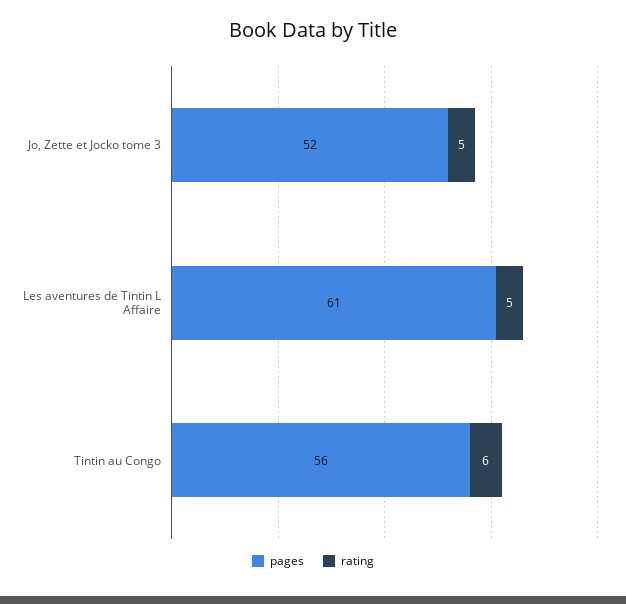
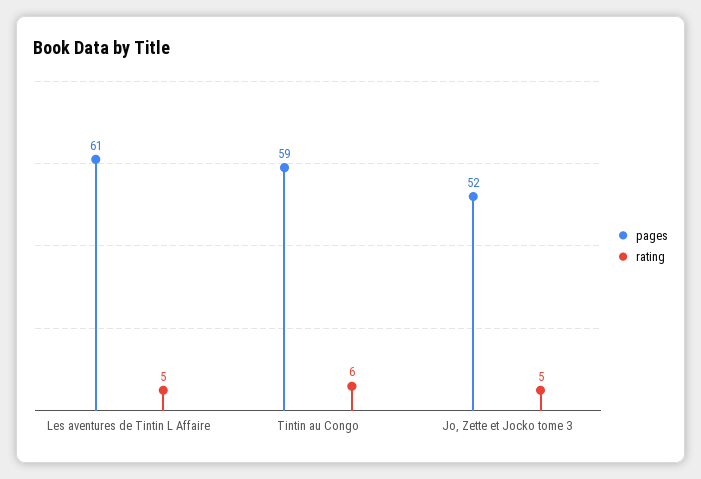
pages, Tintin au Congo: 56 -> 59

